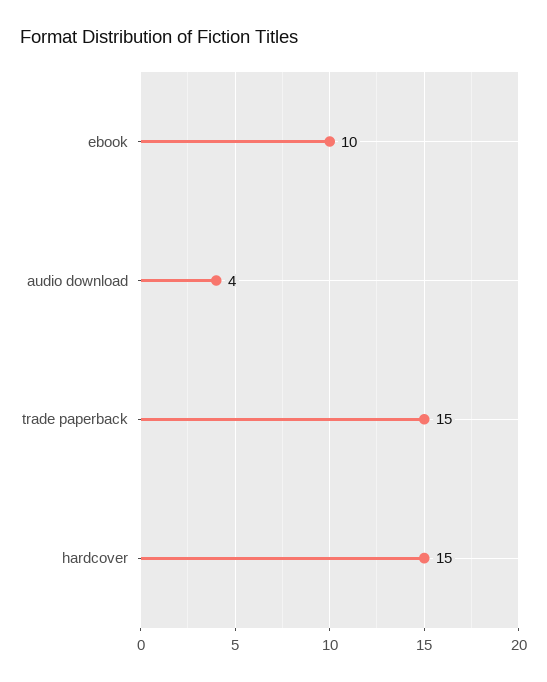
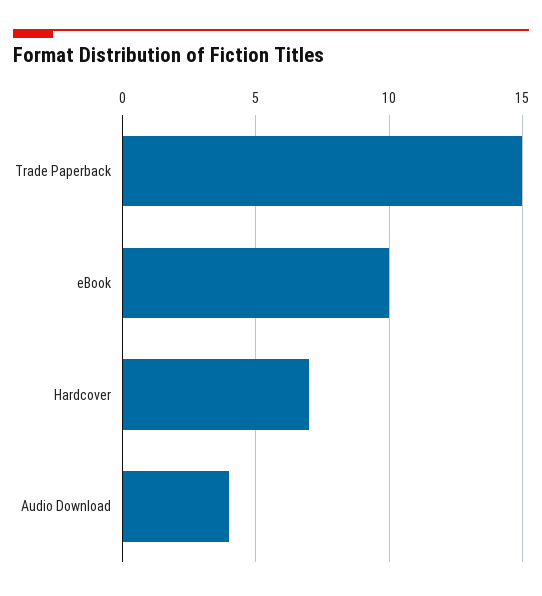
hardcover: 15 -> 7

